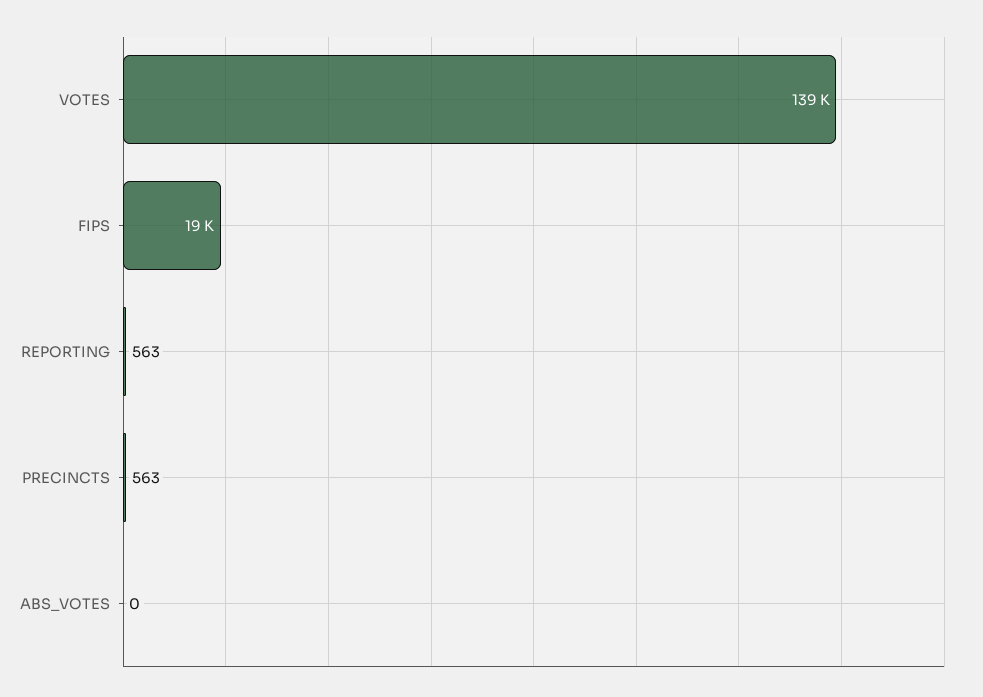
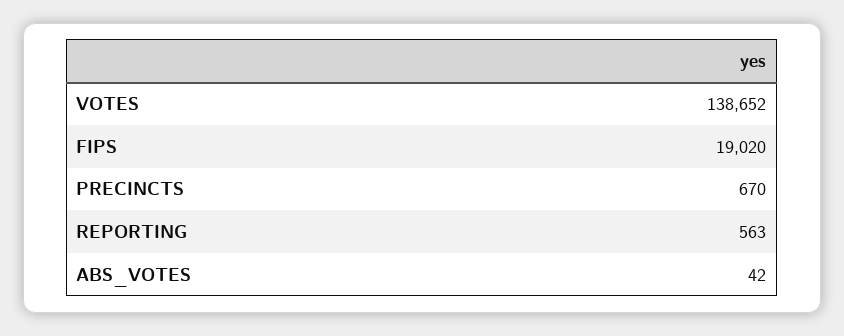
PRECINCTS: 563 -> 670
ABS_VOTES: 0 -> 42

